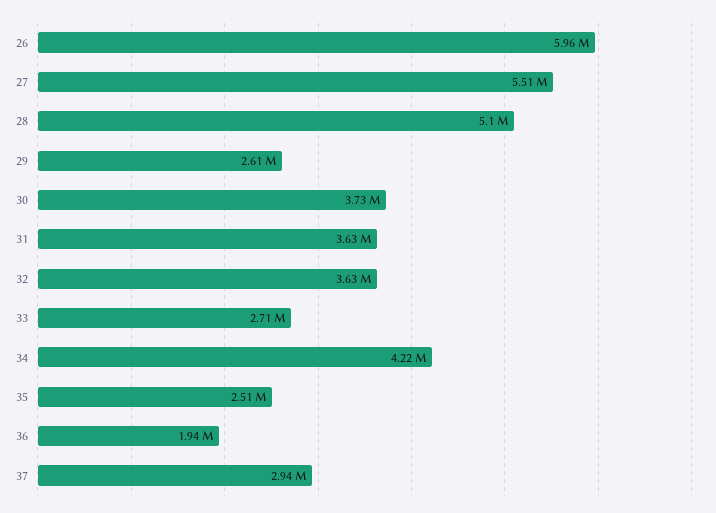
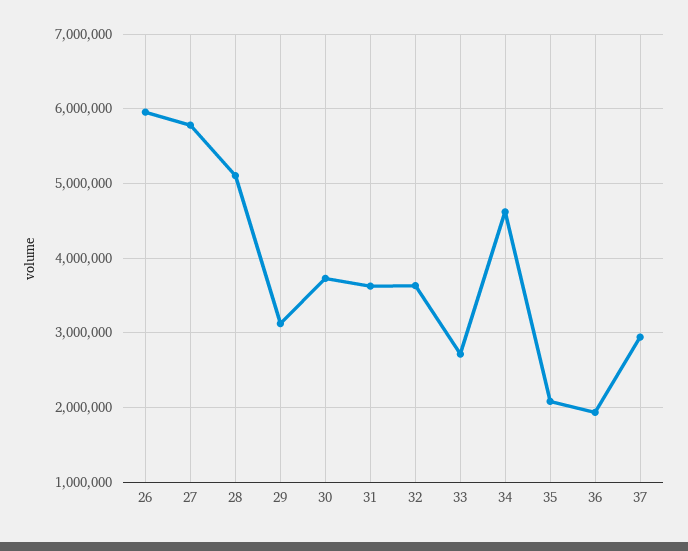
27: 5510000 -> 5800000
29: 2610000 -> 3100000
34: 4220000 -> 4600000
35: 2510000 -> 2100000

